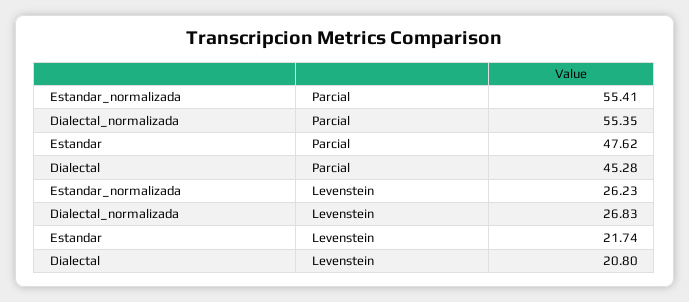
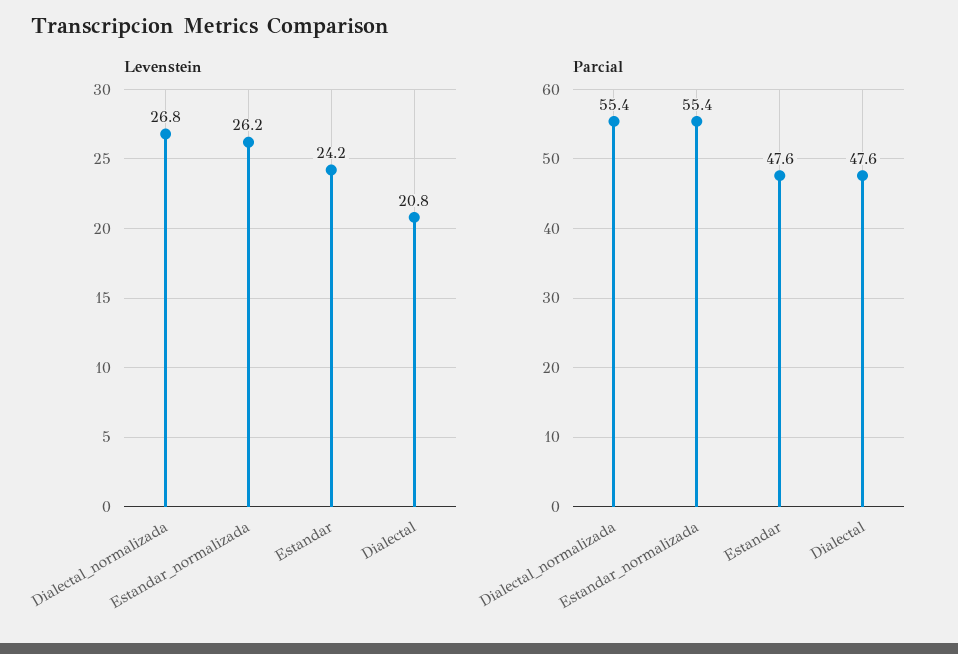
Parcial, Dialectal: 45.28 -> 47.6
Levenstein, Estandar: 21.74 -> 24.2

